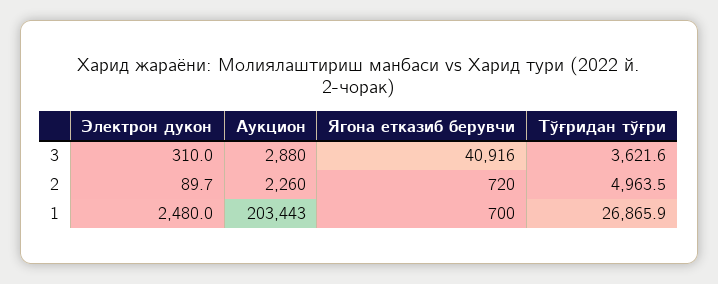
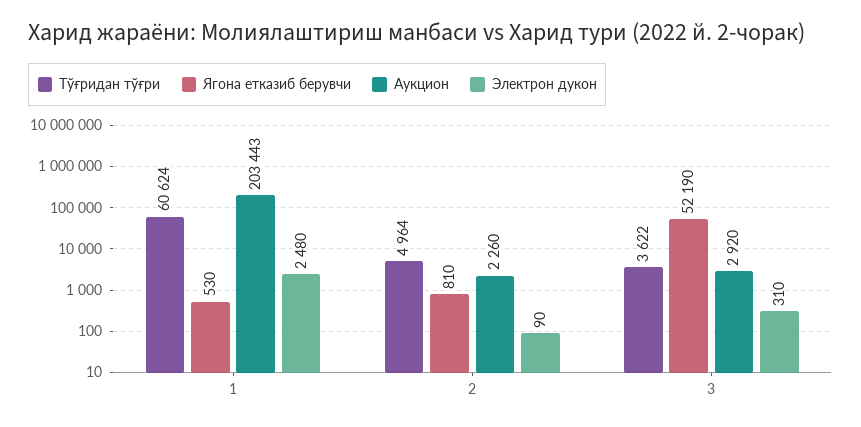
Аукцион, 3: 2880 -> 2920
Ягона етказиб берувчи, 3: 40916 -> 52190
Ягона етказиб берувчи, 2: 720 -> 810
Ягона етказиб берувчи, 1: 700 -> 530
Тўғридан тўғри, 1: 26865.9 -> 60624

